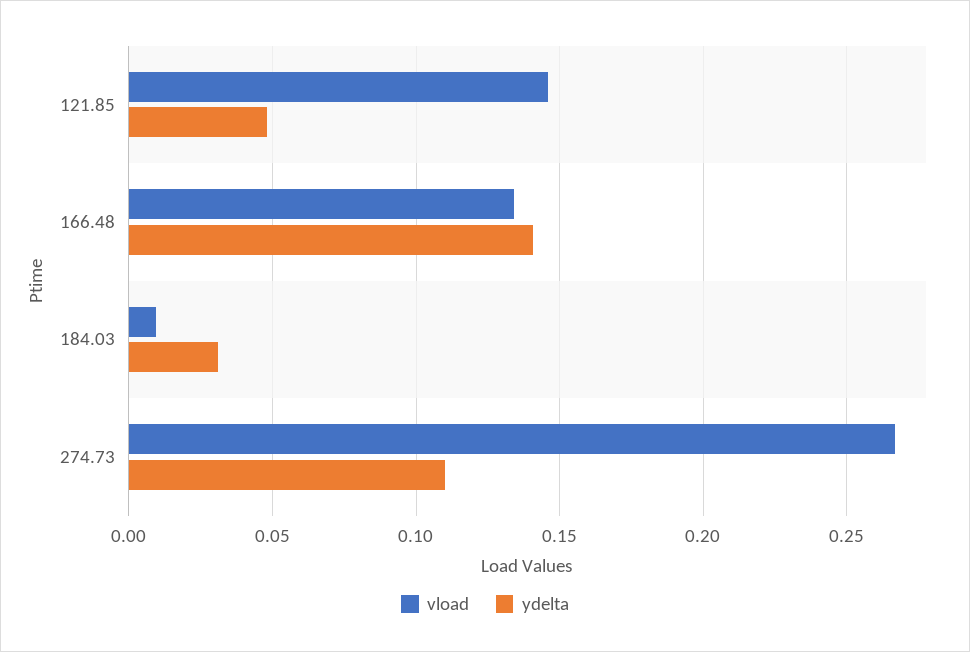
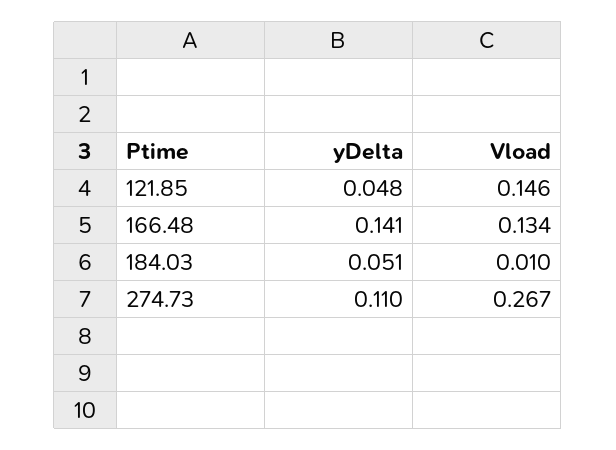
ydelta, 184.03: 0.03 -> 0.051

